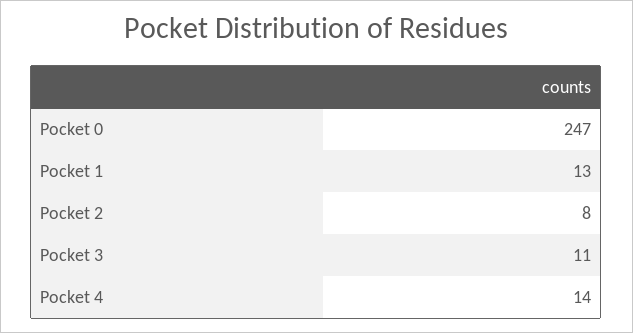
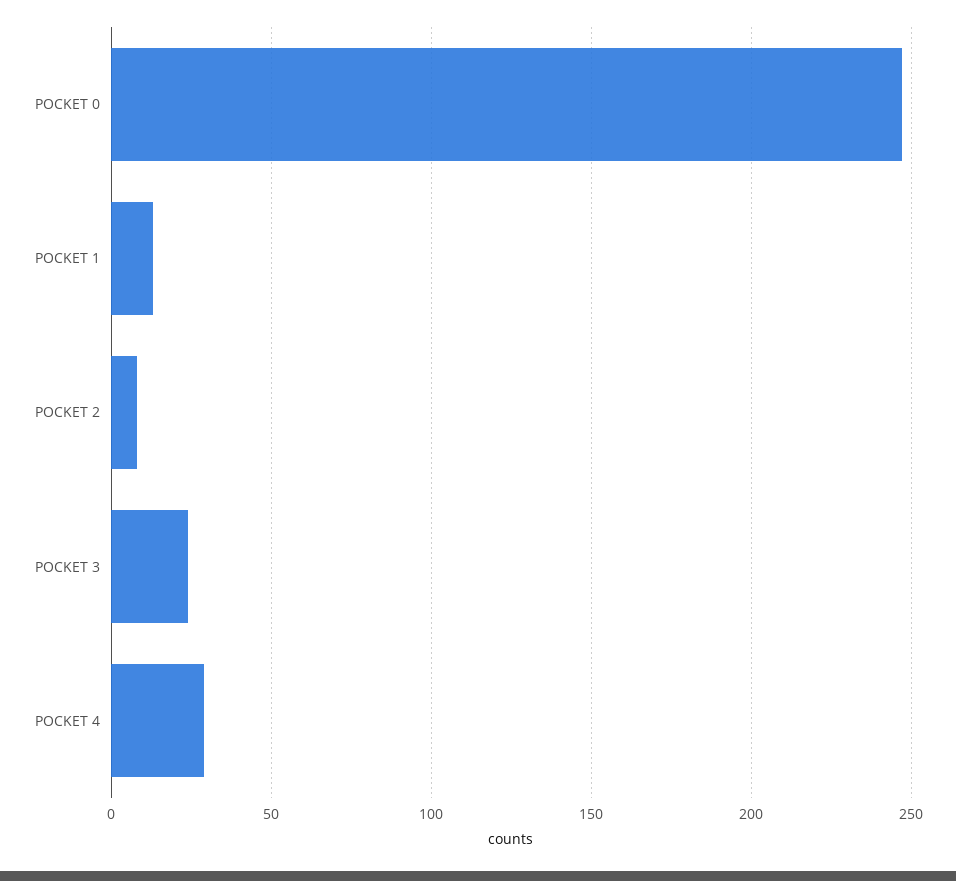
Pocket 3: 11 -> 25
Pocket 4: 14 -> 30

